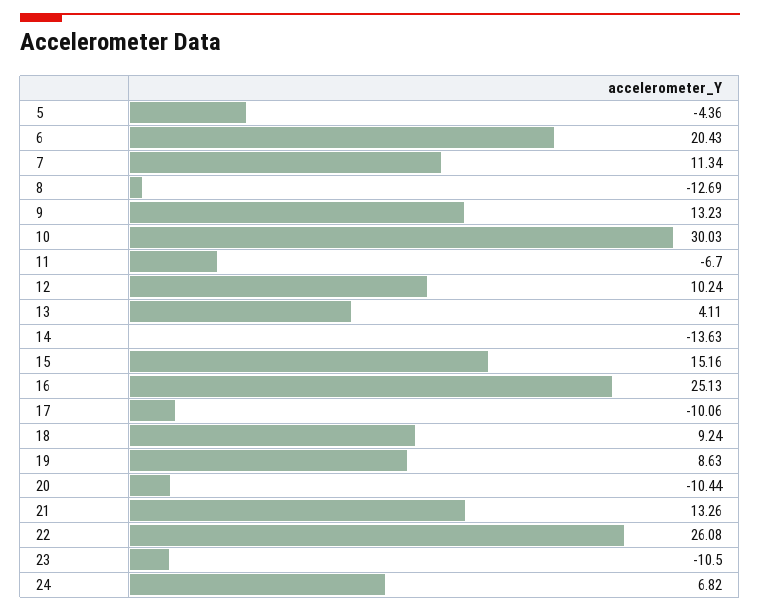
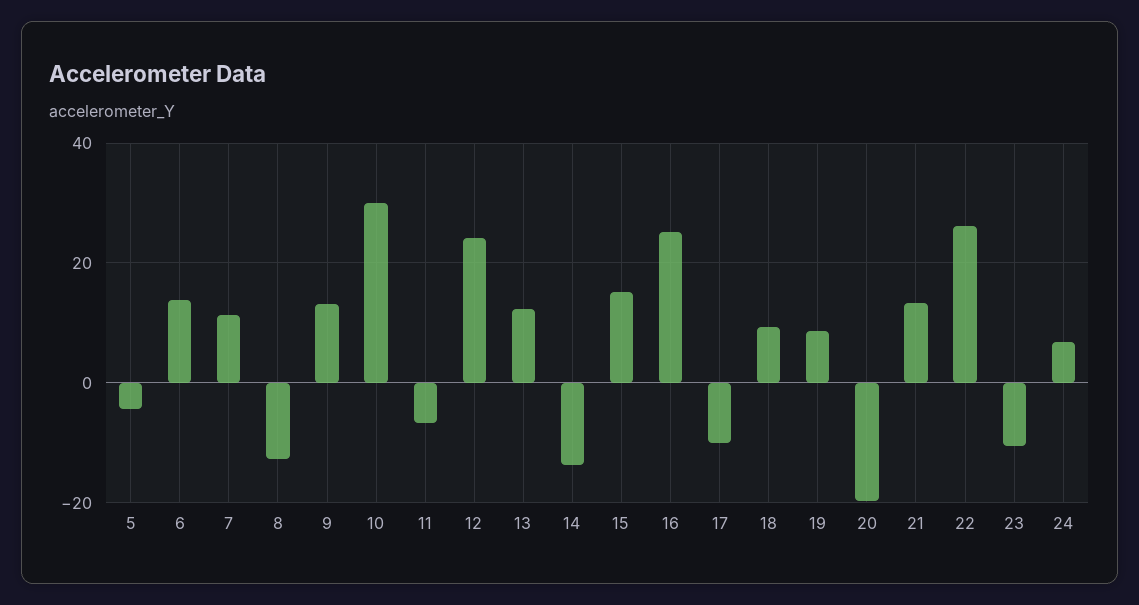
6: 20.43 -> 14
12: 10.24 -> 24
13: 4.11 -> 12
20: -10.44 -> -20

